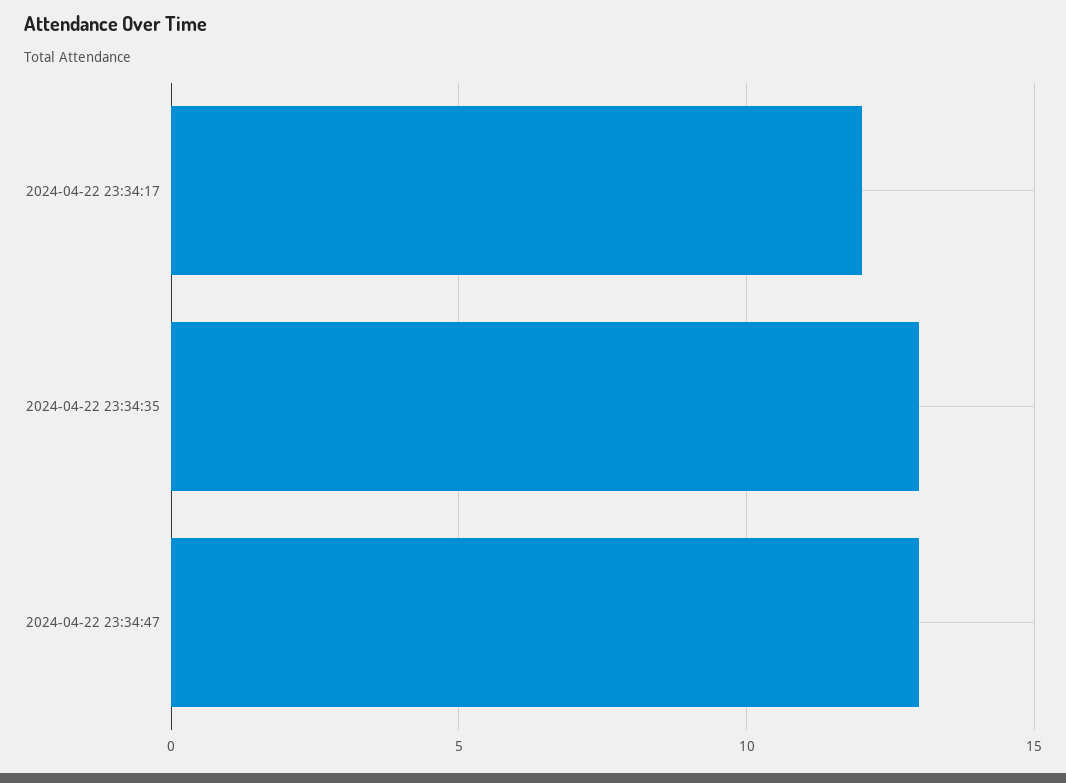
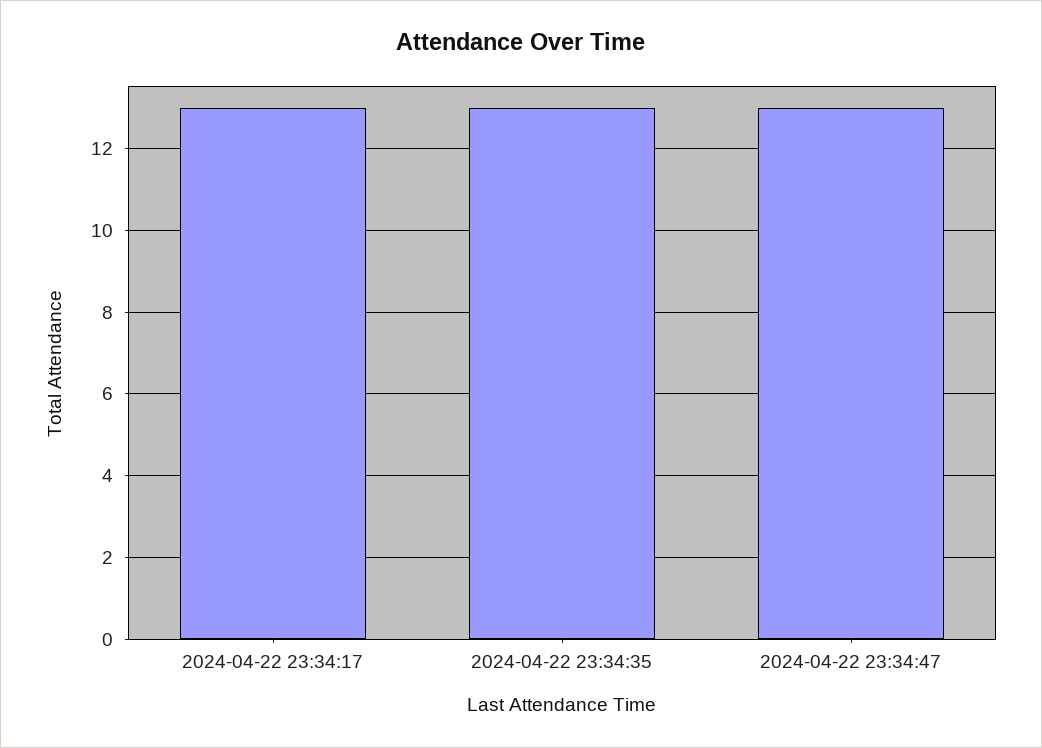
2024-04-22 23:34:17: 12 -> 13

